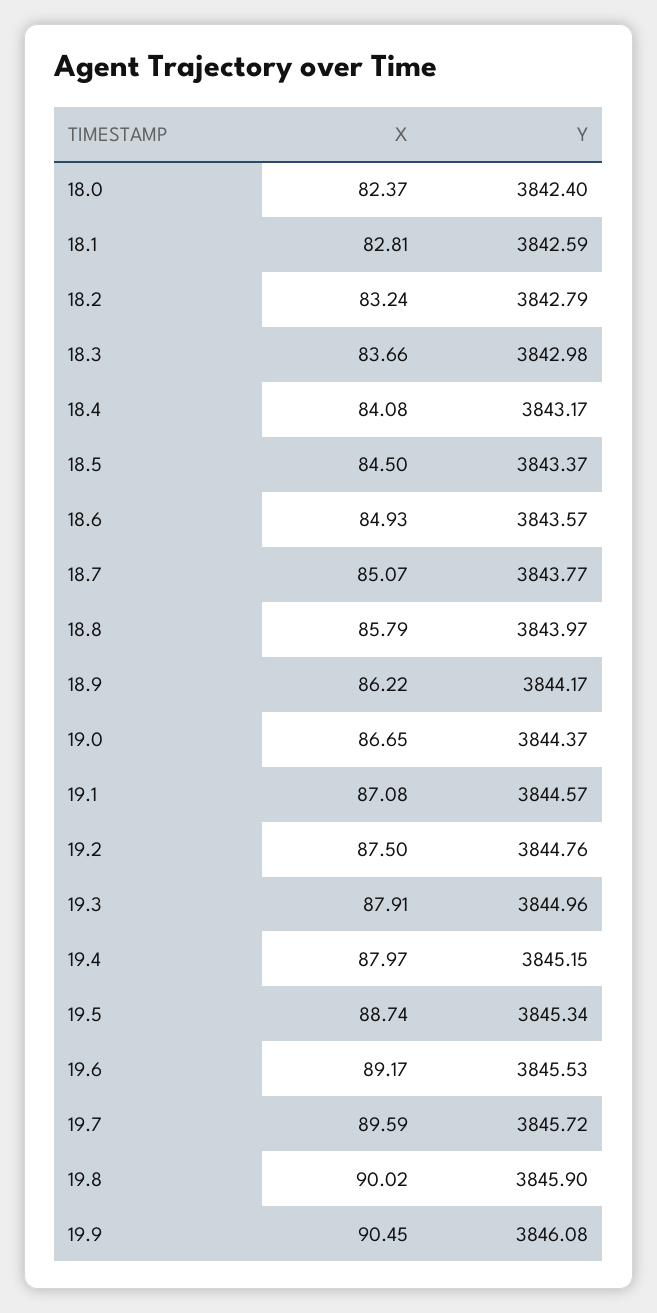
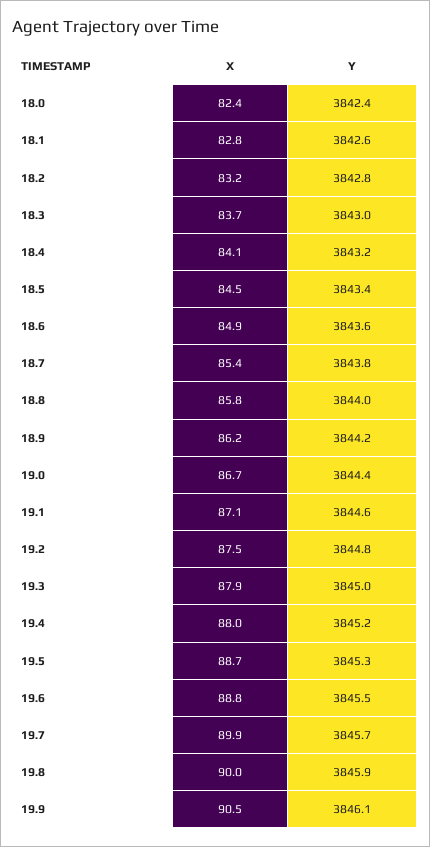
X, 18.7: 85.07 -> 85.4
X, 19.6: 89.17 -> 88.8
X, 19.7: 89.59 -> 89.9

